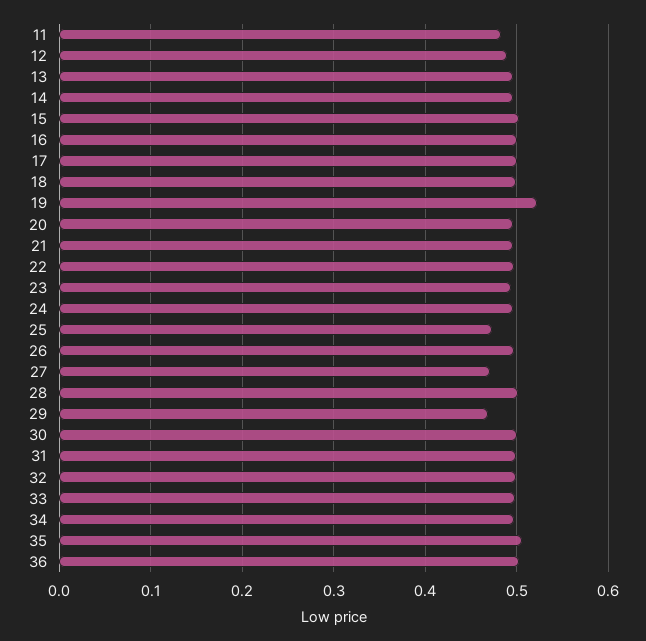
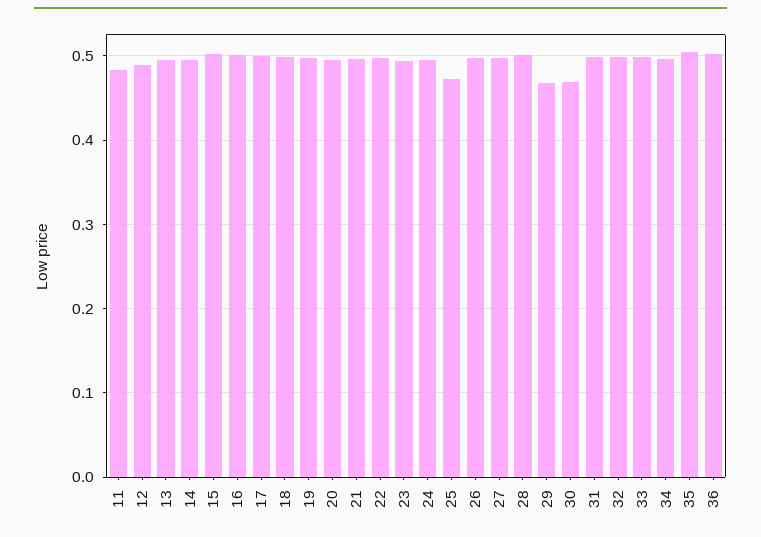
19: 0.52 -> 0.5
27: 0.47 -> 0.5
30: 0.5 -> 0.47

